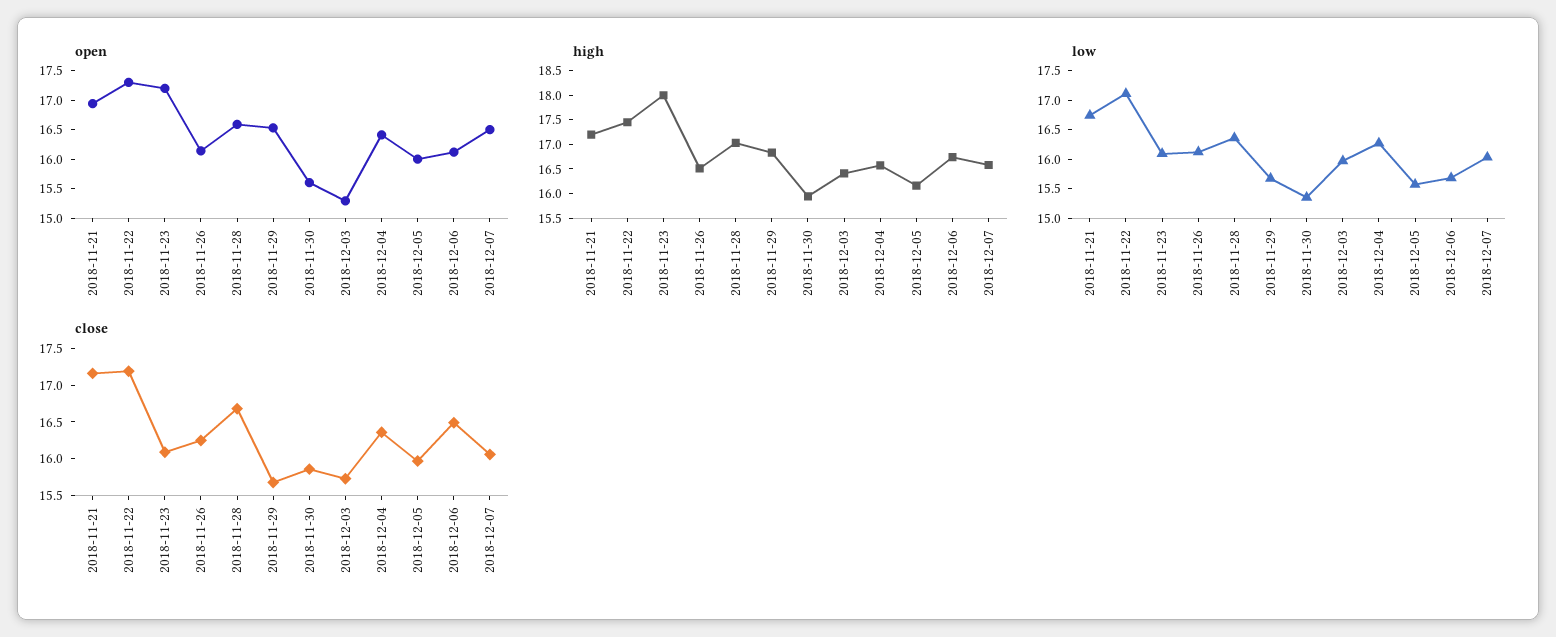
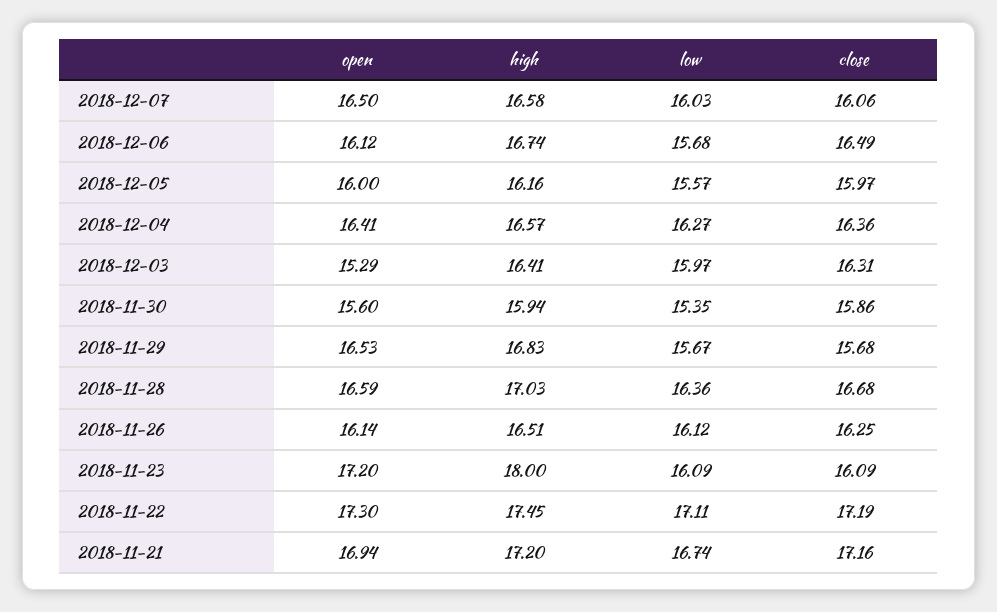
close, 2018-12-03: 15.75 -> 16.31

